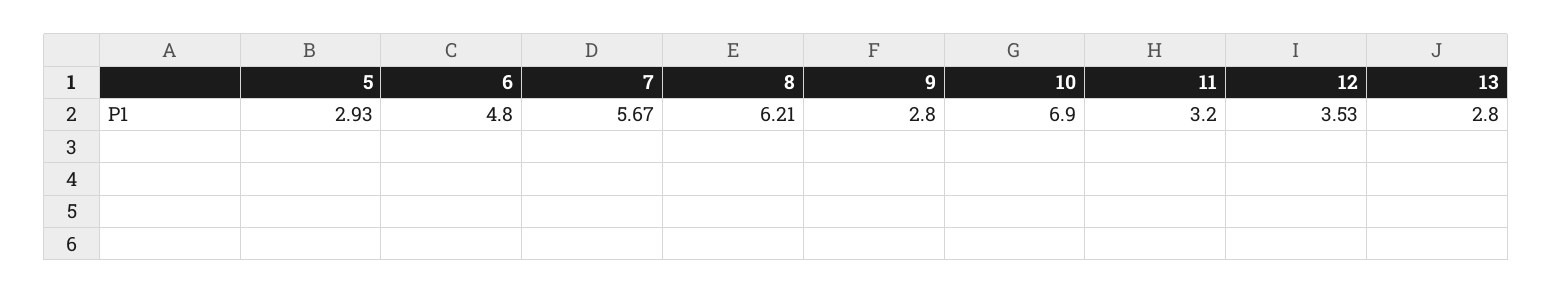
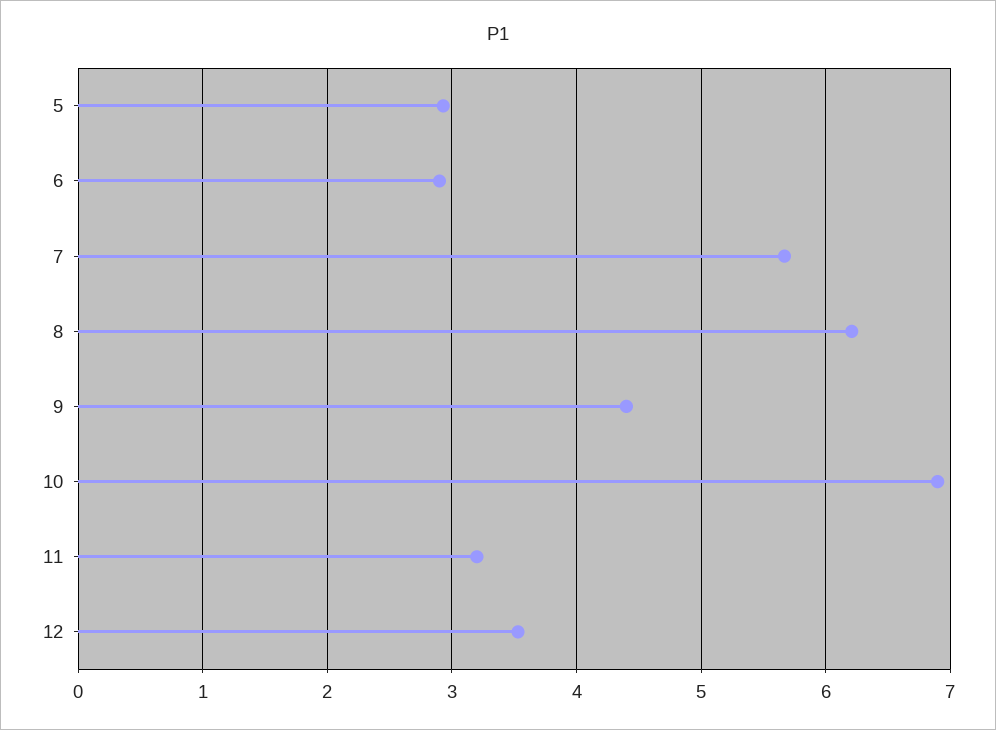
6: 4.8 -> 2.9
9: 2.8 -> 4.4
13: 2.8 -> none

